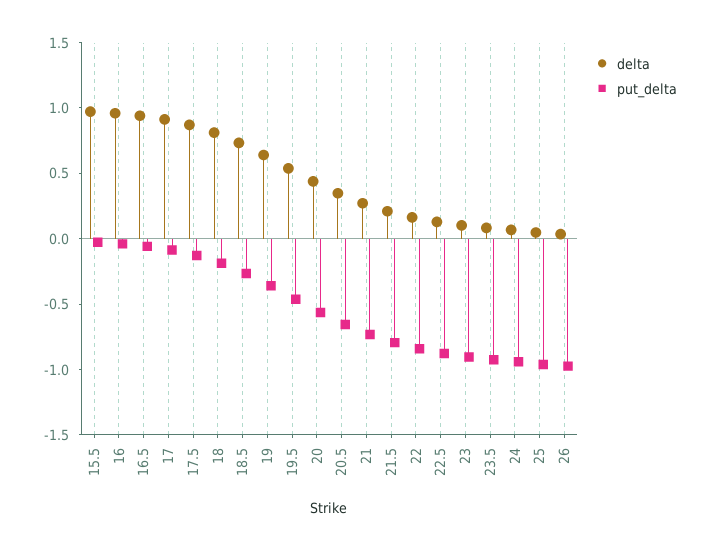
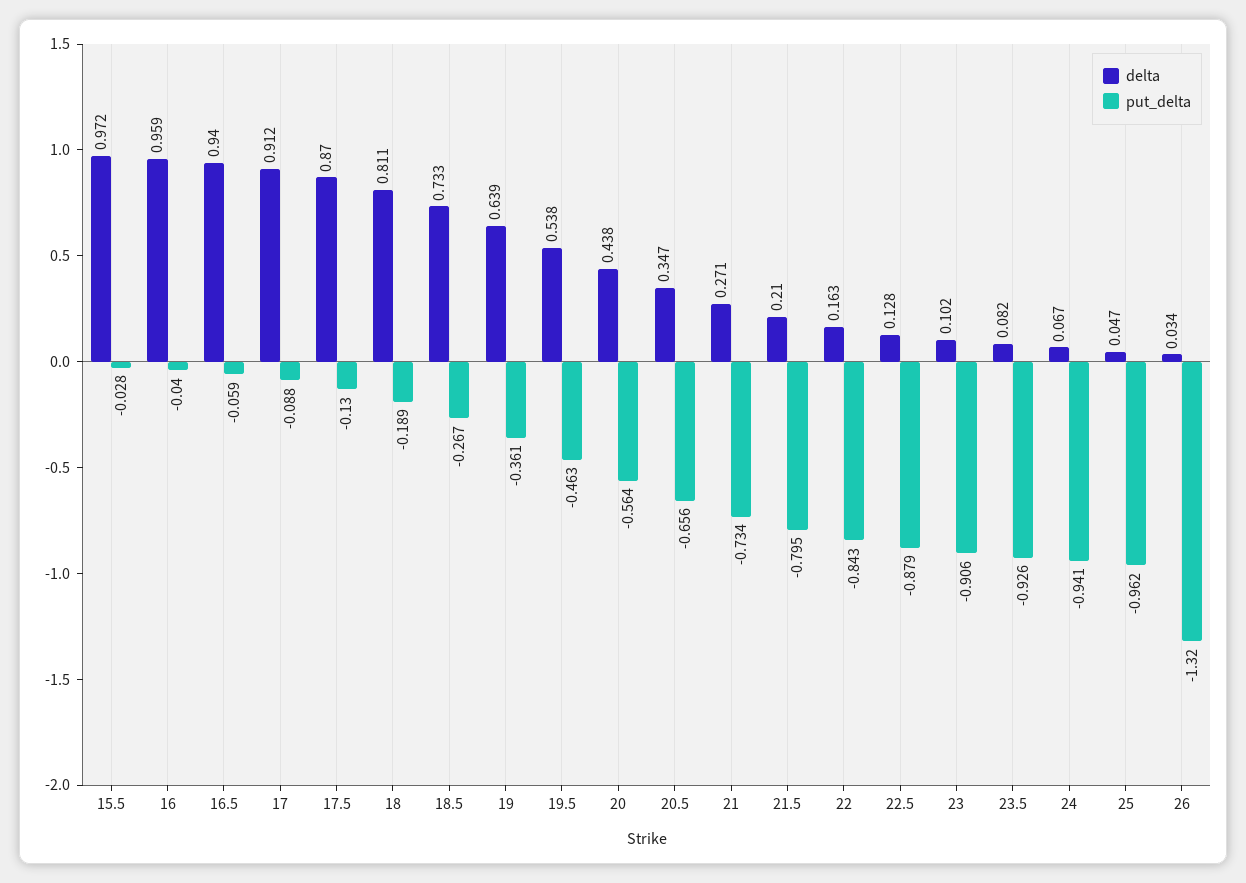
put_delta, 26: -1 -> -1.32

